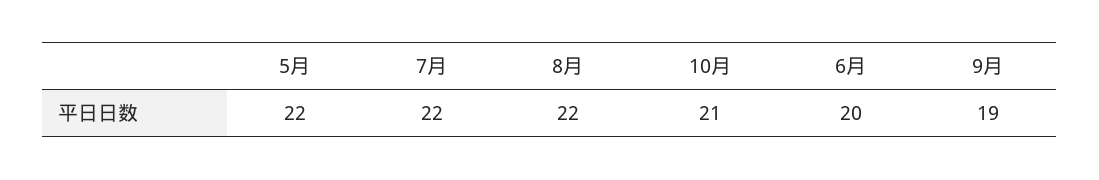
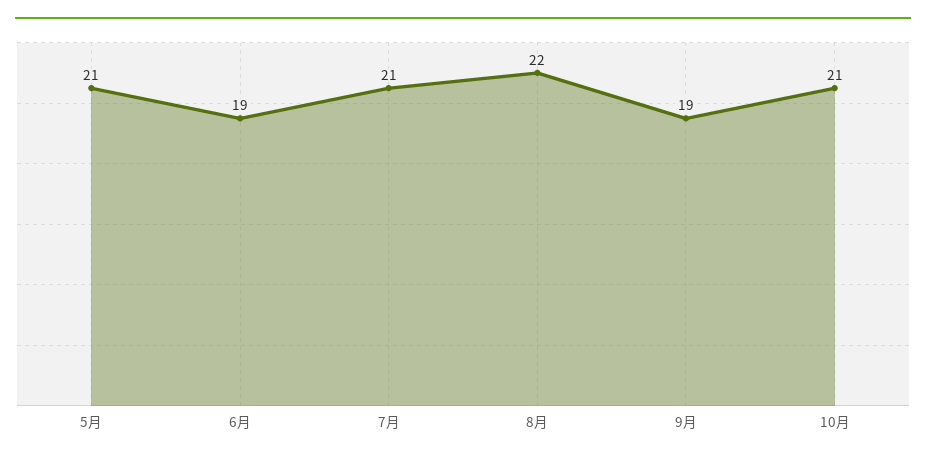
5月: 22 -> 21
7月: 22 -> 21
6月: 20 -> 19

